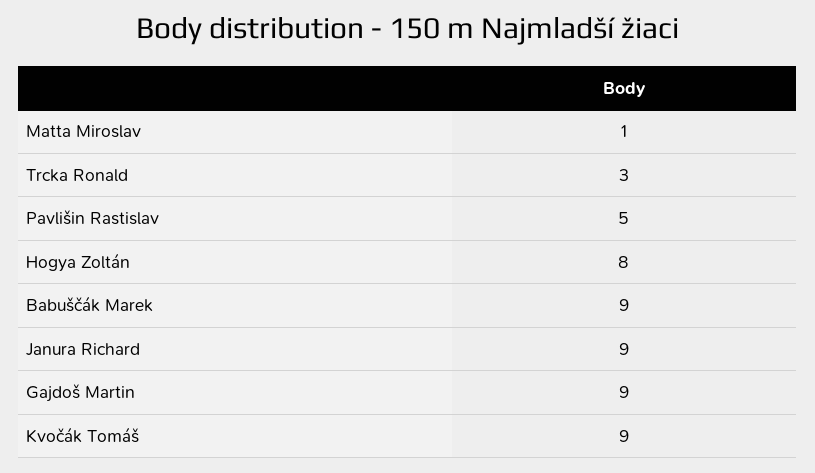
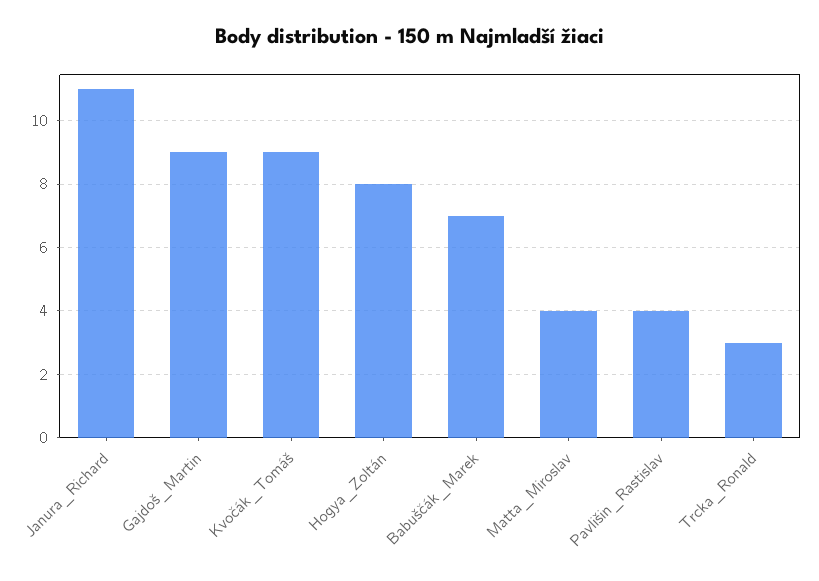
Matta Miroslav: 1 -> 4
Pavlišin Rastislav: 5 -> 4
Babuščák Marek: 9 -> 7
Janura Richard: 9 -> 11

